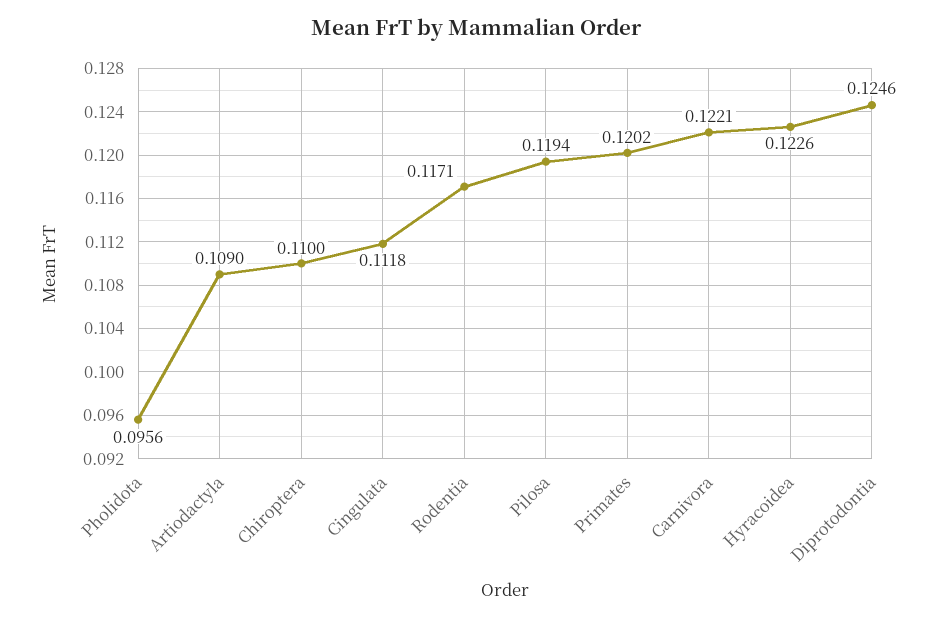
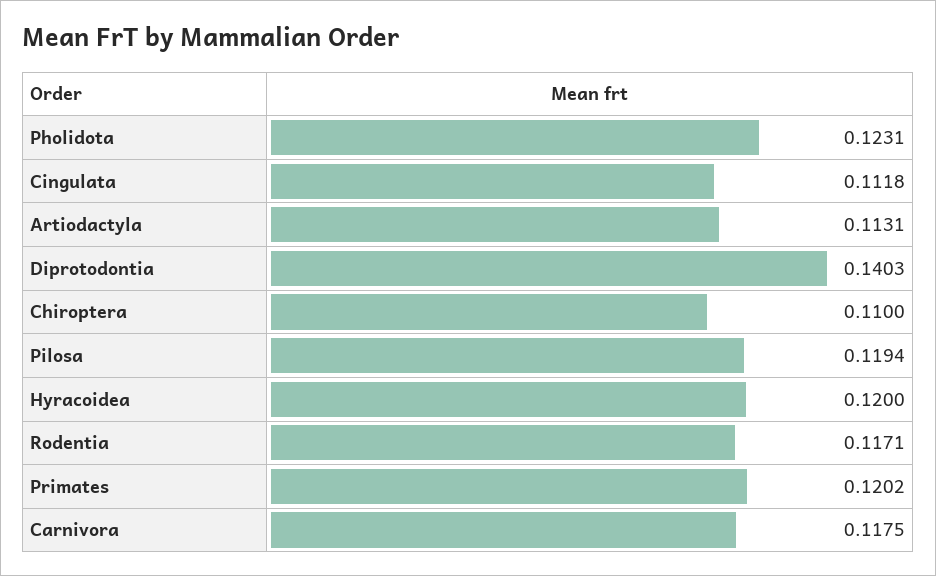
Pholidota: 0.0956 -> 0.1231
Artiodactyla: 0.109 -> 0.1131
Carnivora: 0.1221 -> 0.1175
Hyracoidea: 0.1226 -> 0.12
Diprotodontia: 0.1246 -> 0.1403

